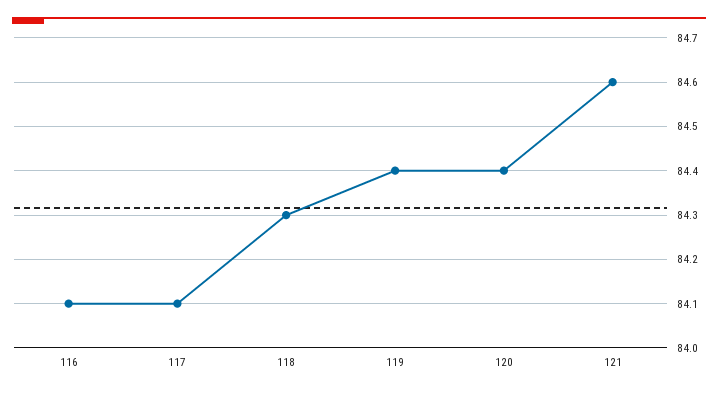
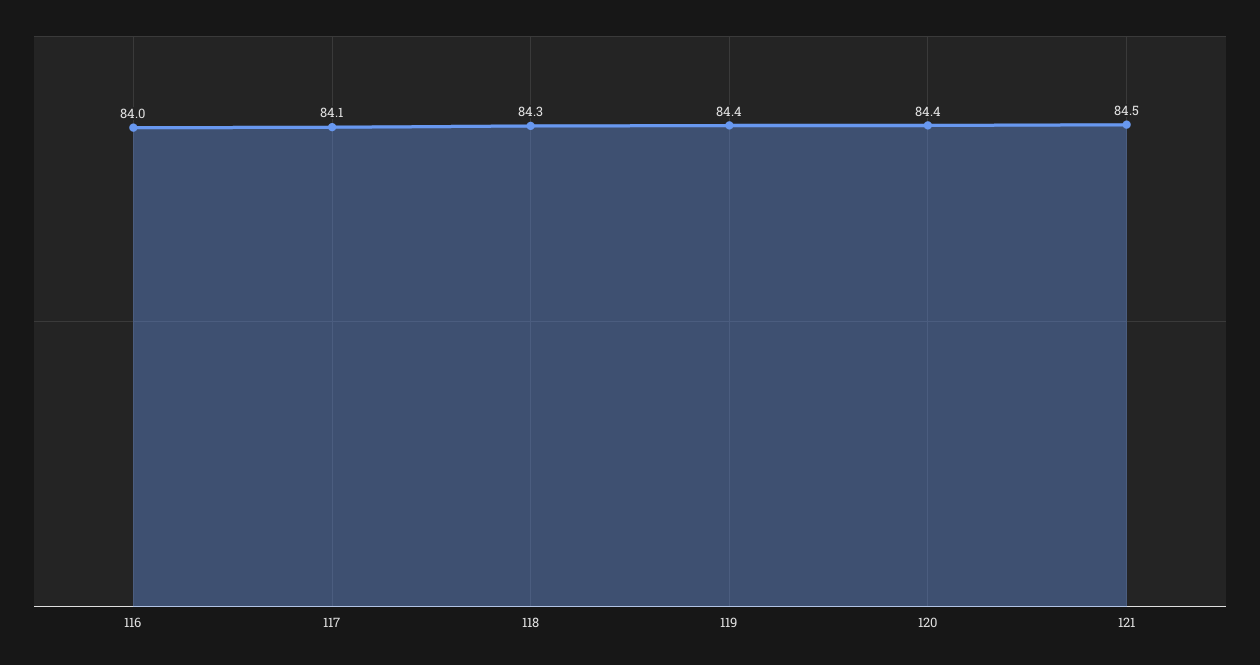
116: 84.1 -> 84
121: 84.6 -> 84.5

